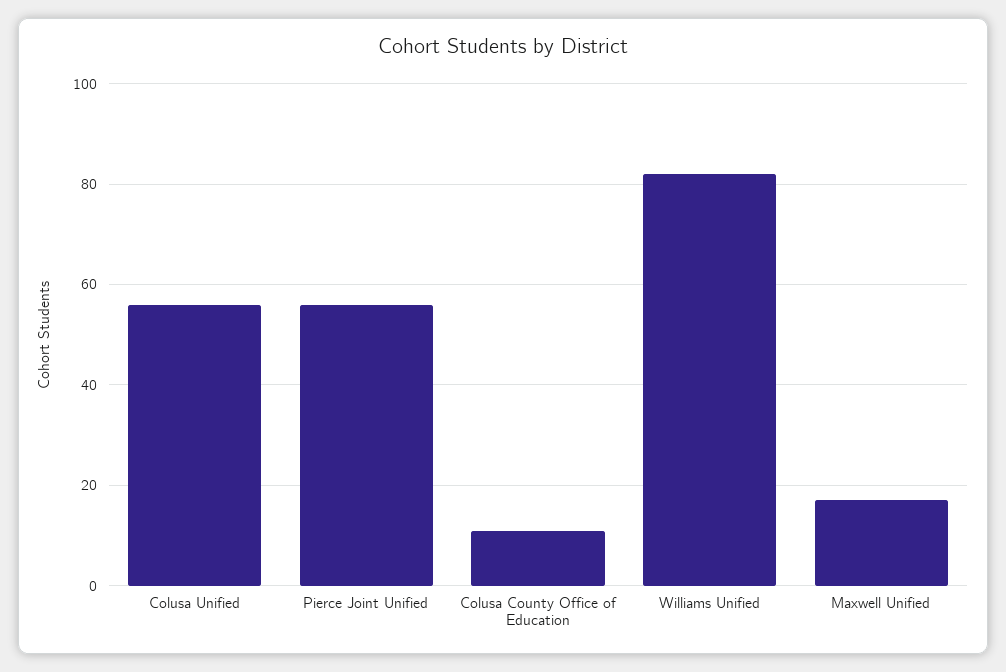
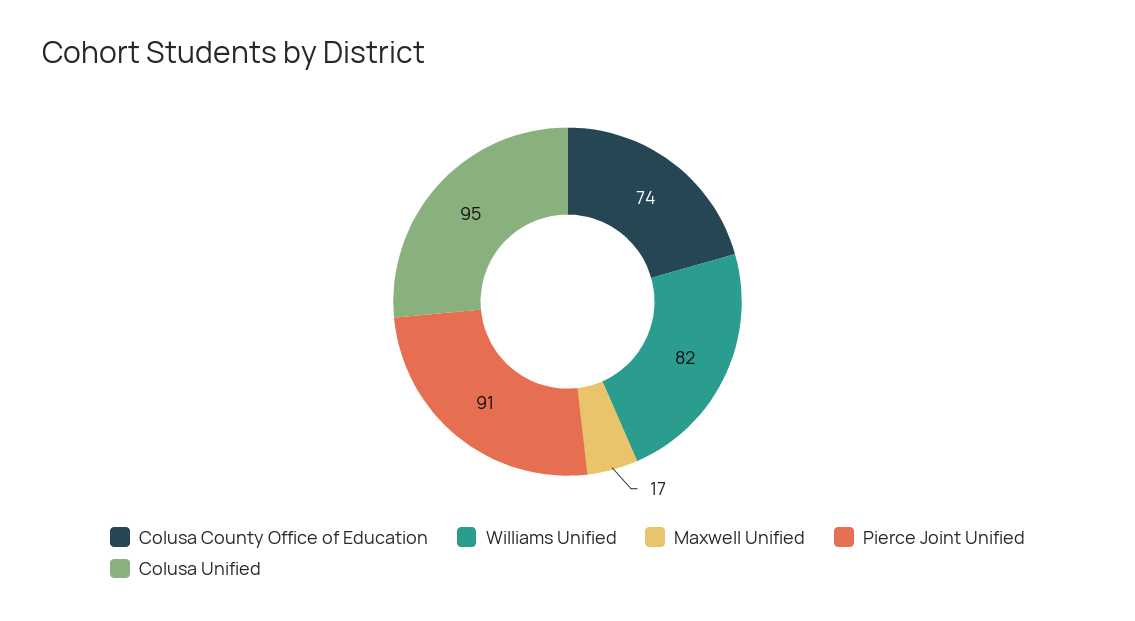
Colusa Unified: 55 -> 95
Pierce Joint Unified: 55 -> 91
Colusa County Office of Education: 10 -> 74

